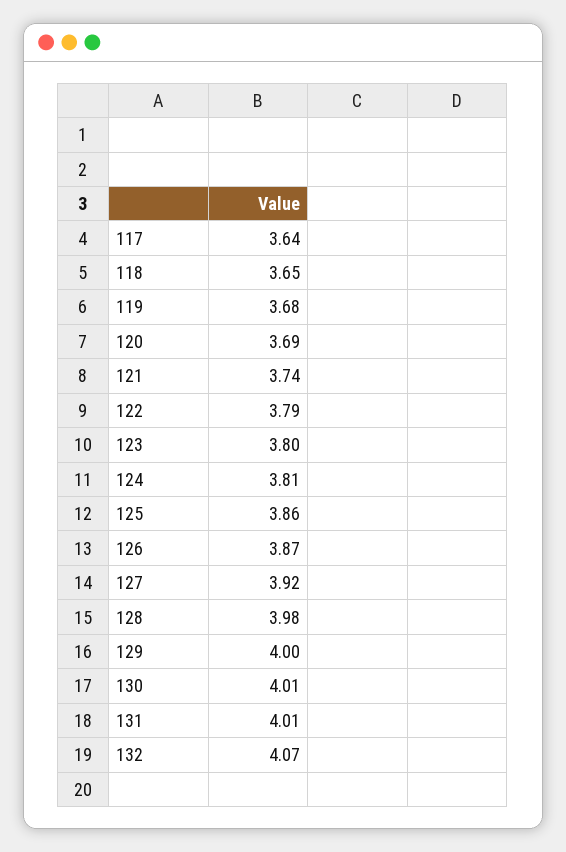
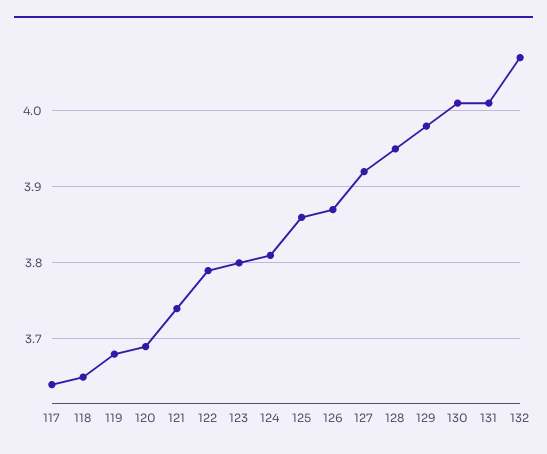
128: 3.98 -> 3.95
129: 4 -> 3.98

